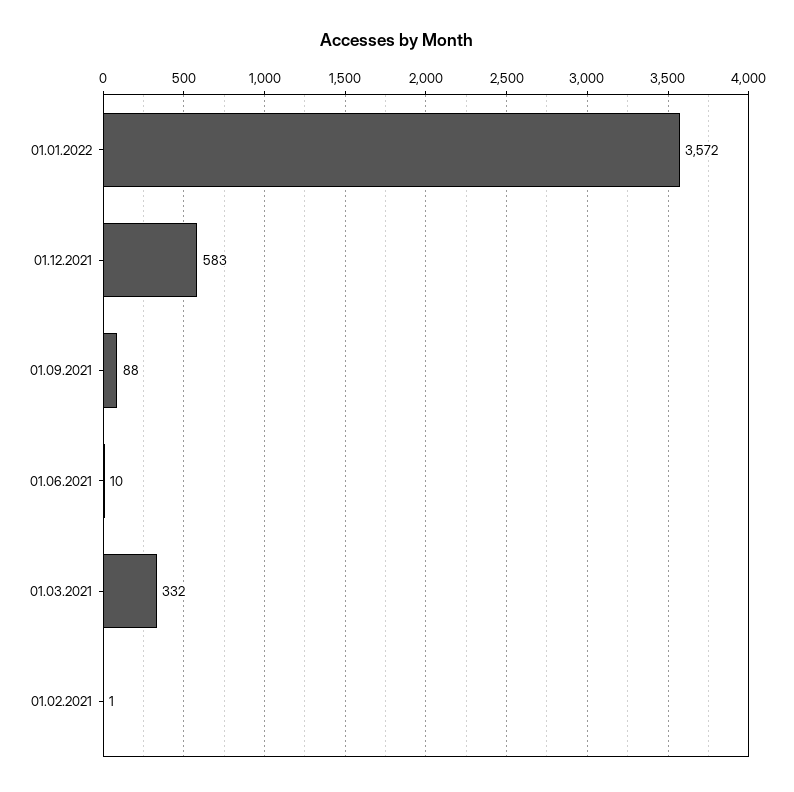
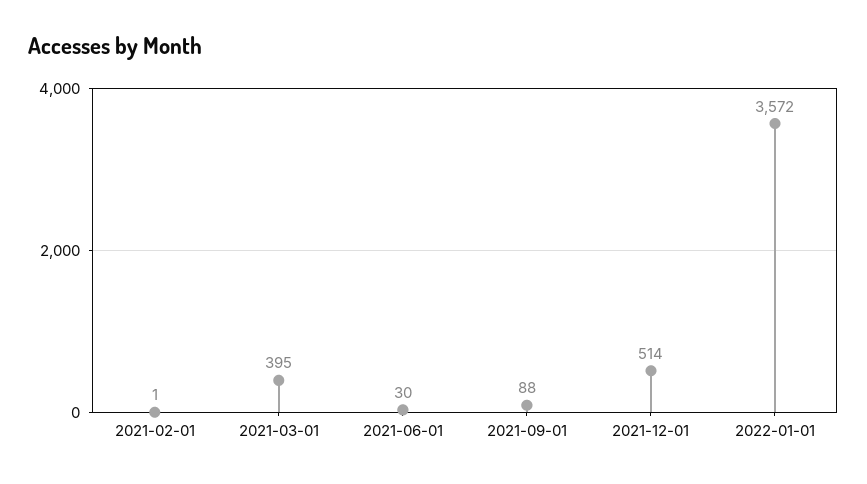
01.12.2021: 583 -> 514
01.06.2021: 10 -> 30
01.03.2021: 332 -> 395

